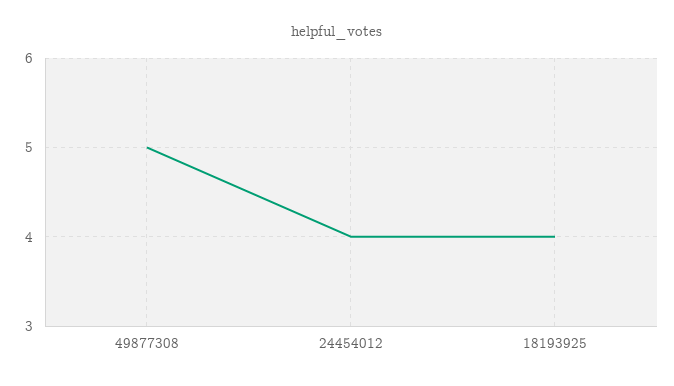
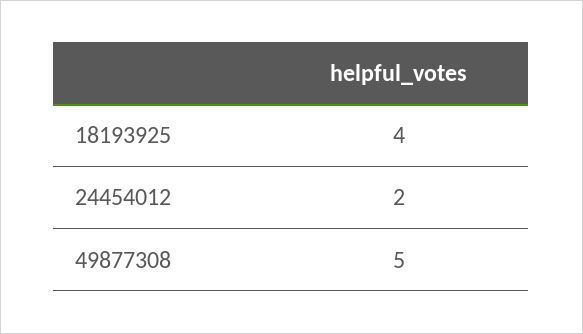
24454012: 4 -> 2

